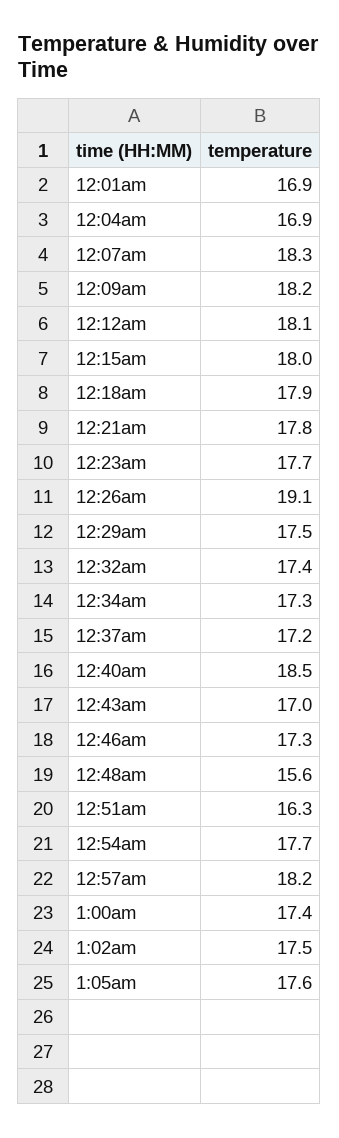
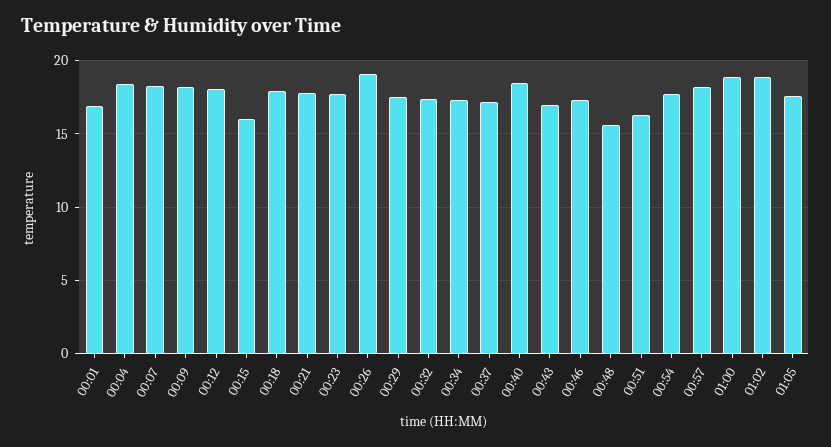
12:04am: 16.9 -> 18.5
12:15am: 18 -> 16
1:00am: 17.4 -> 19
1:02am: 17.5 -> 19

